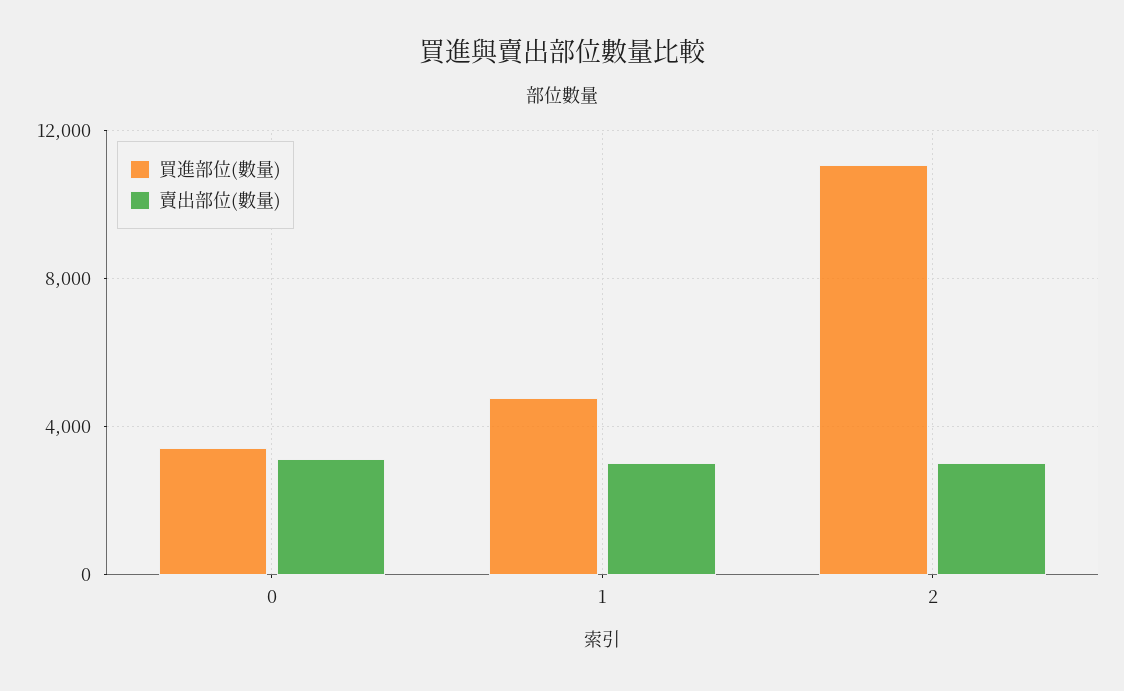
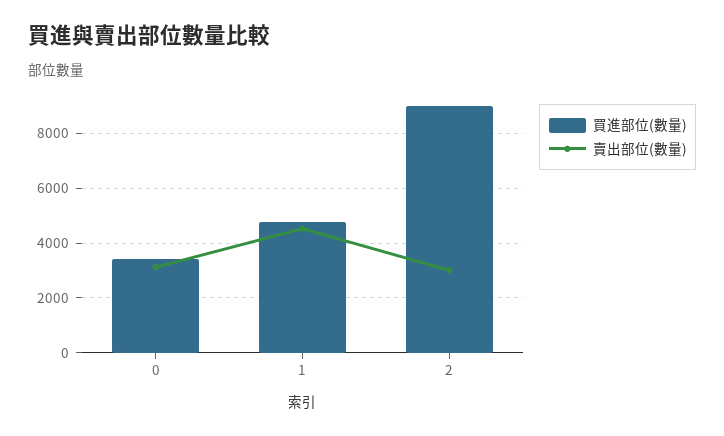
賣出部位(數量), 1: 3000 -> 4500
買進部位(數量), 2: 11000 -> 9000

